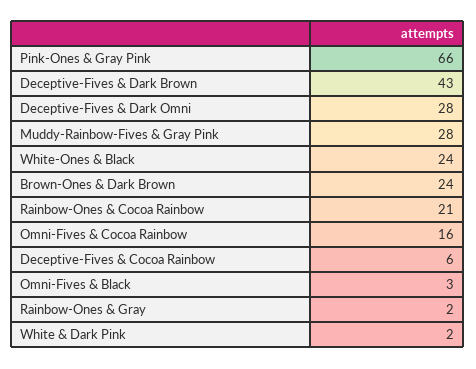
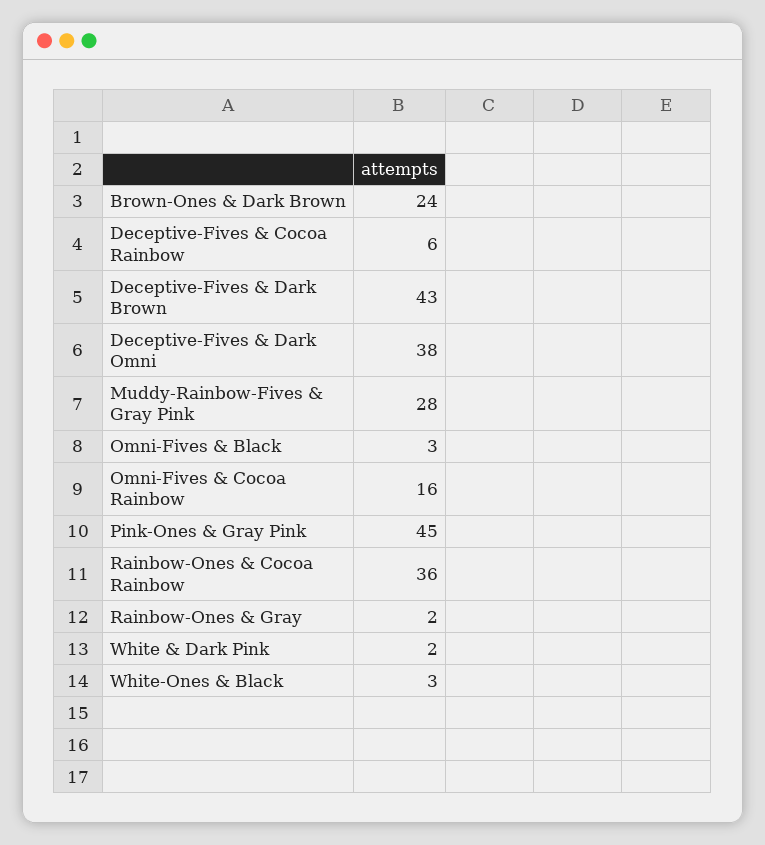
Pink-Ones & Gray Pink: 66 -> 45
Deceptive-Fives & Dark Omni: 28 -> 38
White-Ones & Black: 24 -> 3
Rainbow-Ones & Cocoa Rainbow: 21 -> 36

